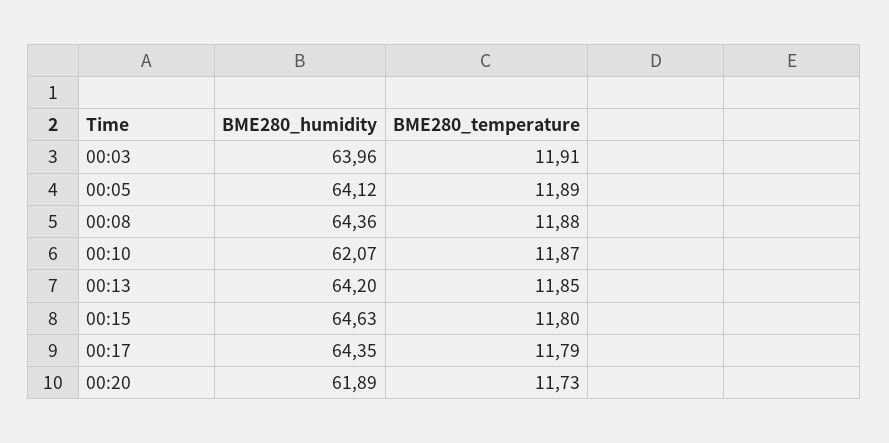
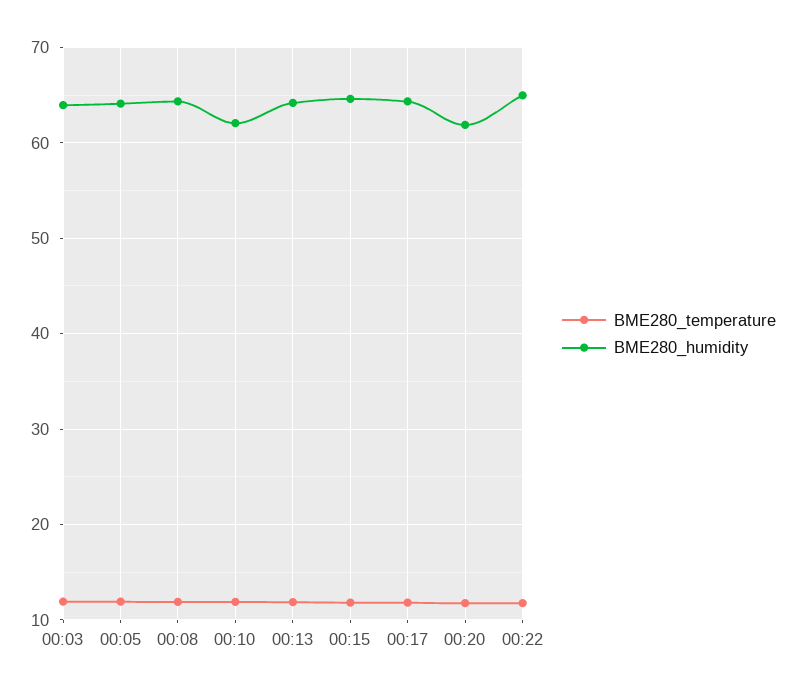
BME280_temperature, 00:22: none -> 12
BME280_humidity, 00:22: none -> 65

